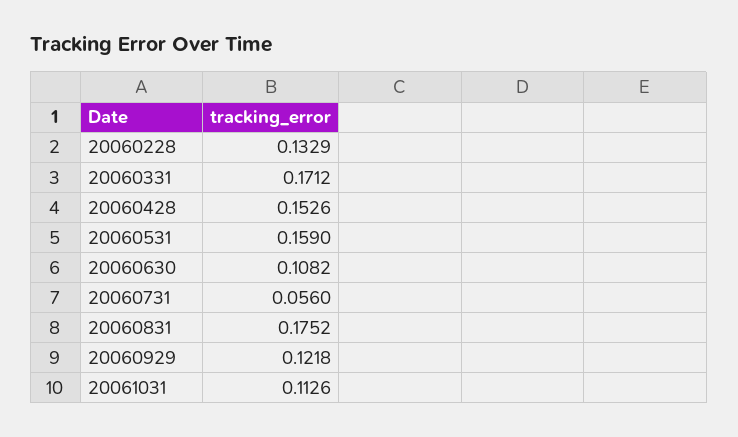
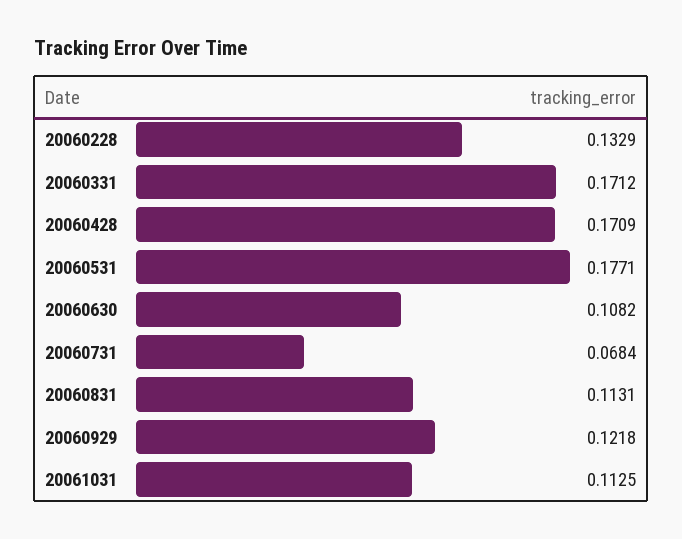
20060428: 0.1526 -> 0.1709
20060531: 0.159 -> 0.1771
20060731: 0.056 -> 0.0684
20060831: 0.1752 -> 0.1131
20061031: 0.1126 -> 0.1125

